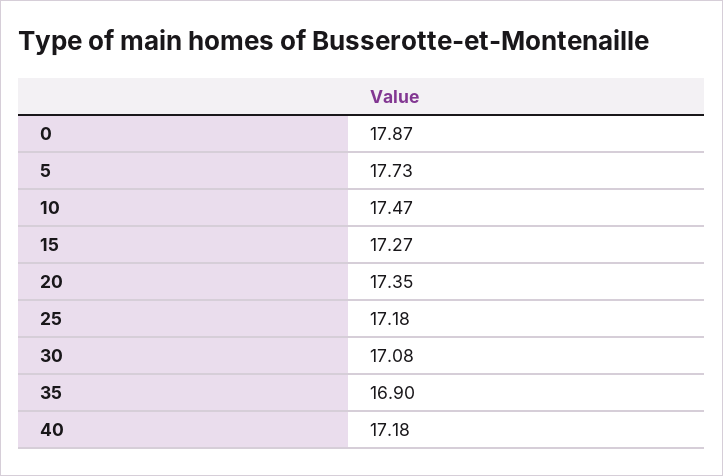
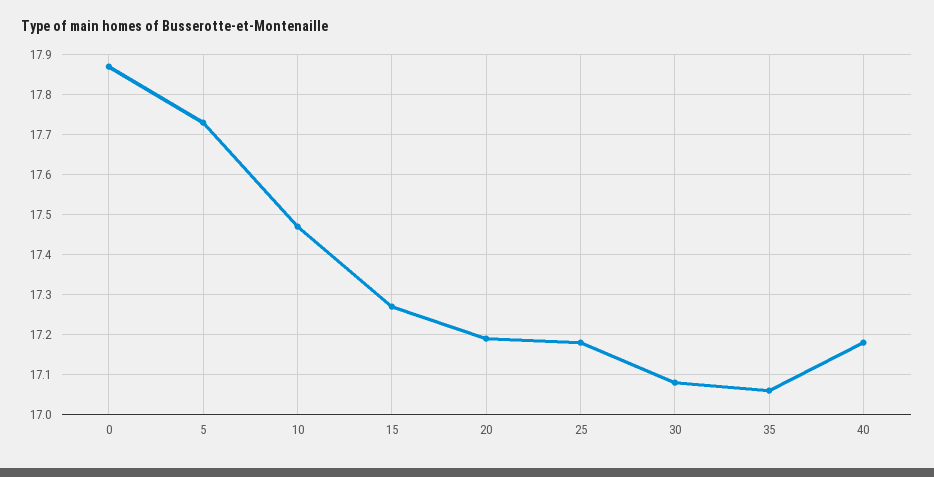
20: 17.35 -> 17.2
35: 16.9 -> 17.05

